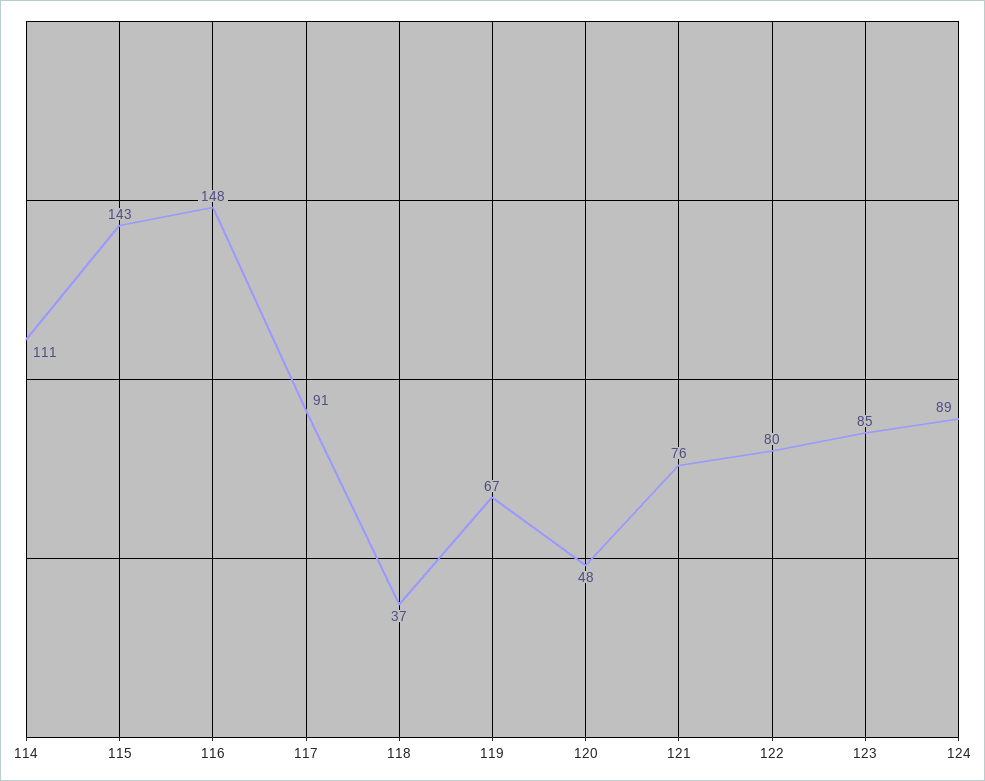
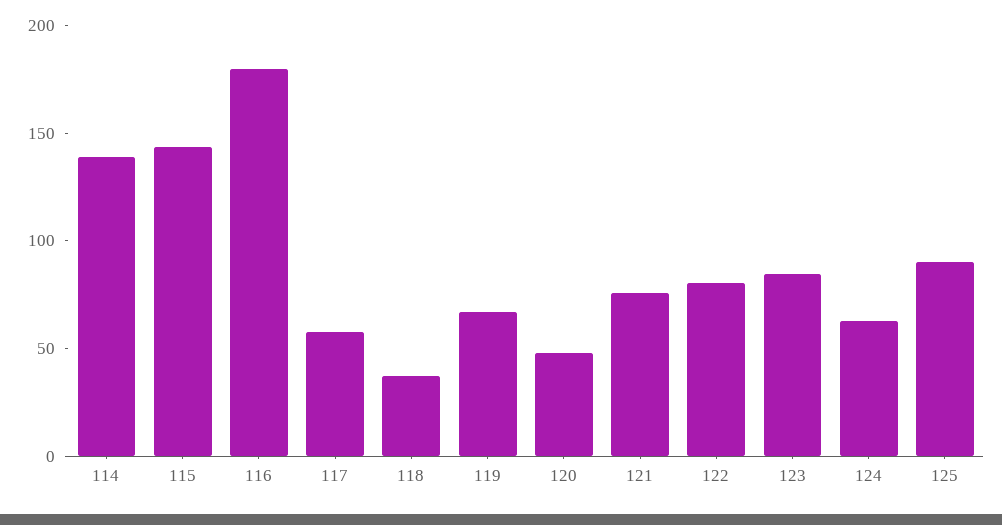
114: 111 -> 140
116: 148 -> 180
117: 91 -> 60
124: 89 -> 60
125: none -> 90

